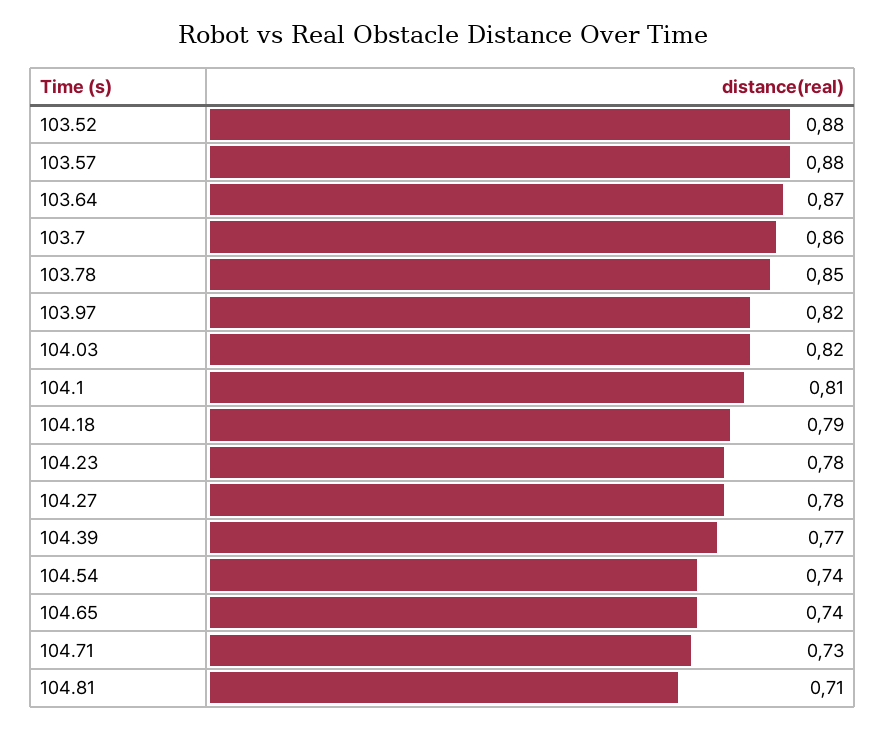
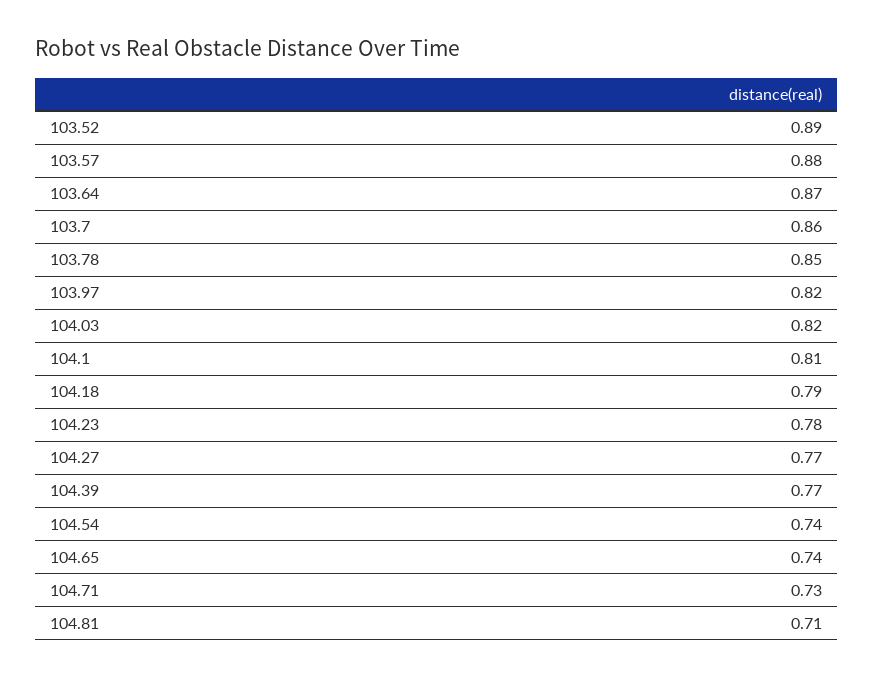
103.52: 0.88 -> 0.89
104.27: 0.78 -> 0.77

